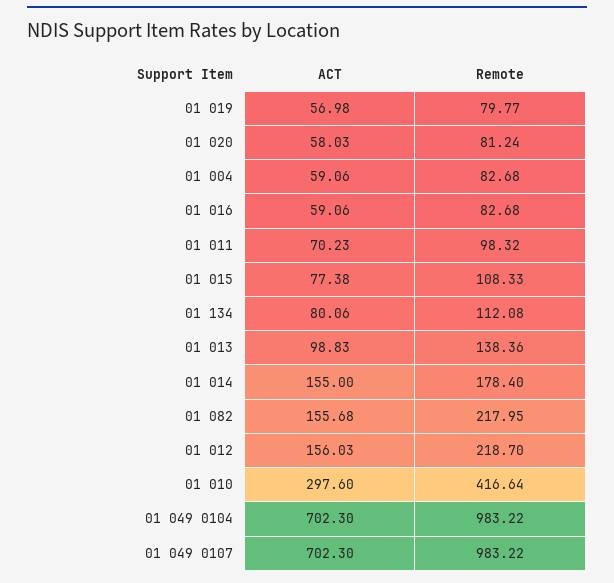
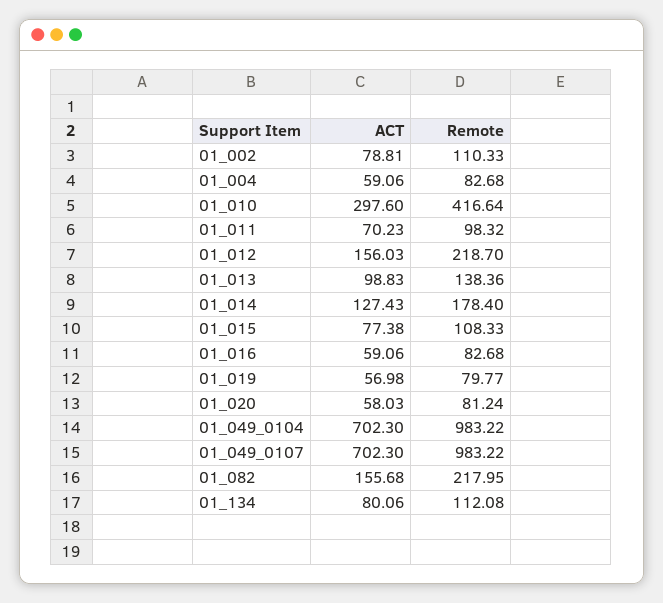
ACT, 01 014: 155 -> 127.43
ACT, 01_002: none -> 78.81
Remote, 01_002: none -> 110.33

